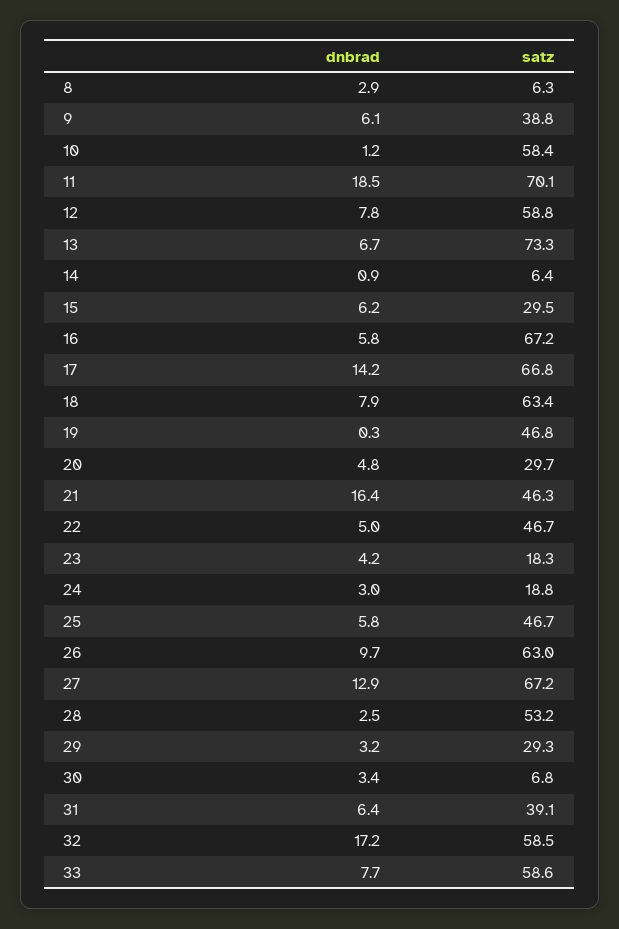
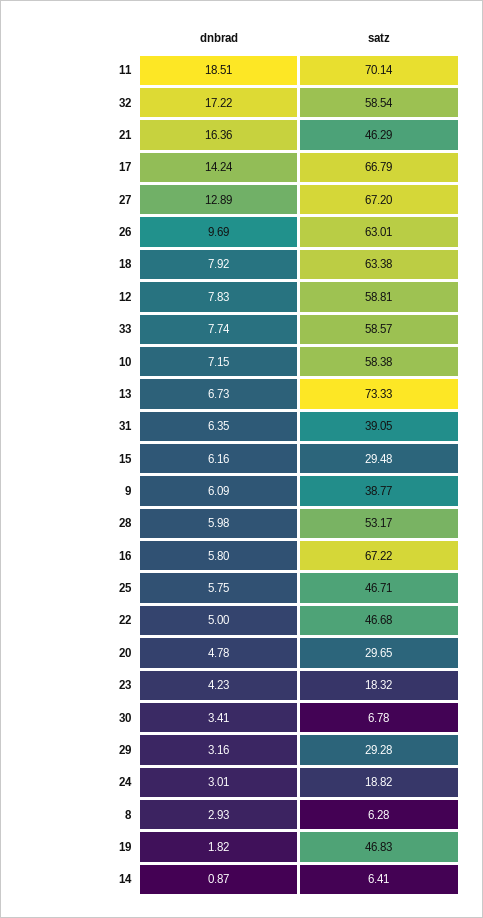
dnbrad, 10: 1.2 -> 7.15
dnbrad, 19: 0.3 -> 1.82
dnbrad, 28: 2.5 -> 5.98

